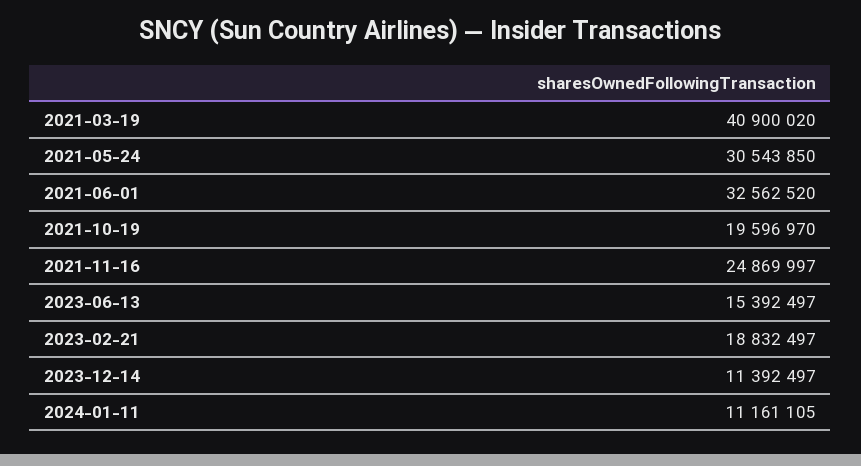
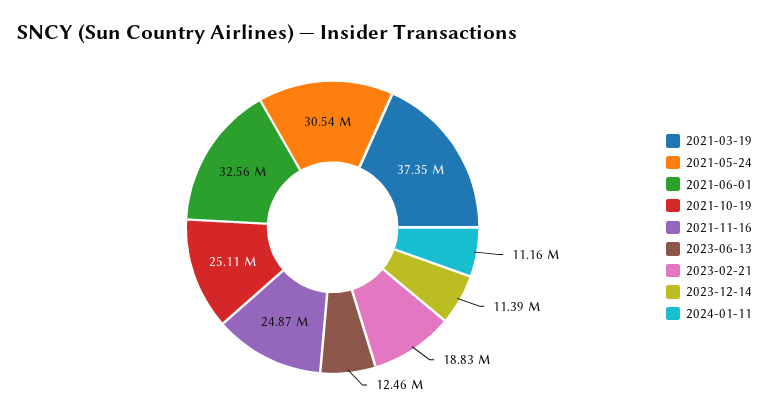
2021-03-19: 40900020 -> 37350000
2021-10-19: 19596970 -> 25110000
2023-06-13: 15392497 -> 12460000

